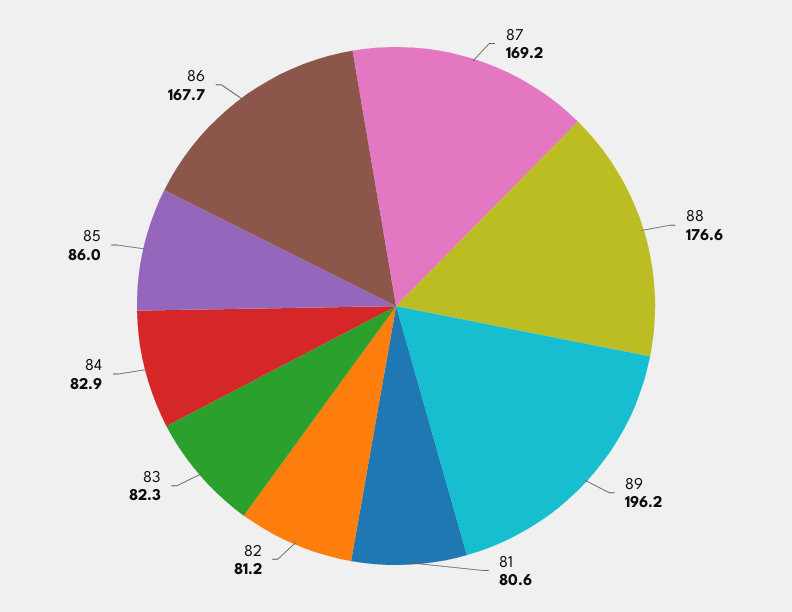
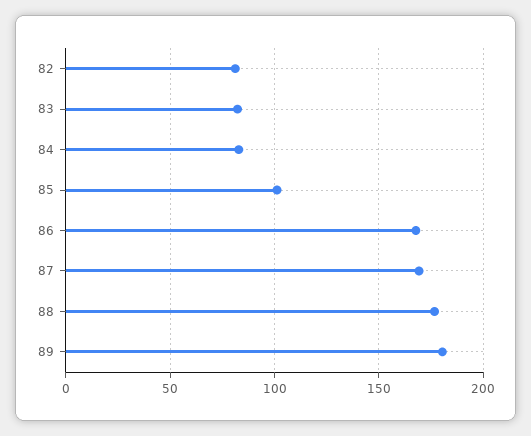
89: 196.2 -> 180
81: 80.6 -> none
85: 86 -> 100

